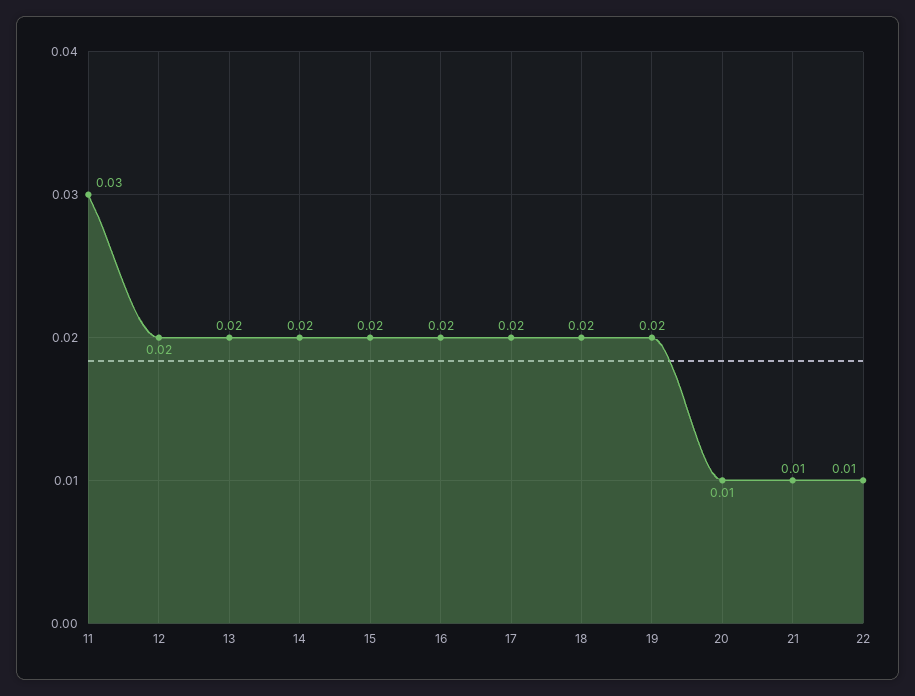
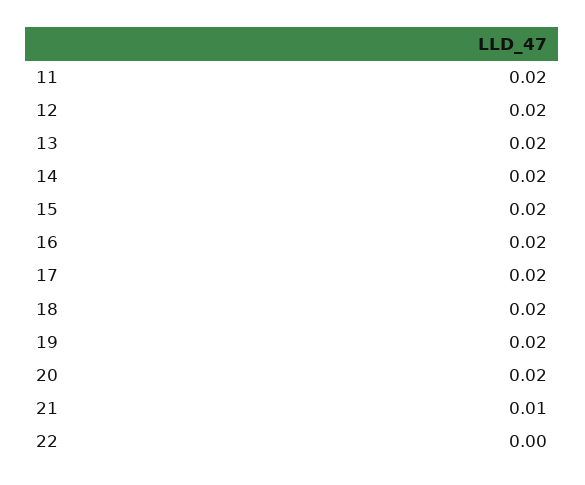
11: 0.03 -> 0.02
20: 0.01 -> 0.02
22: 0.01 -> 0

